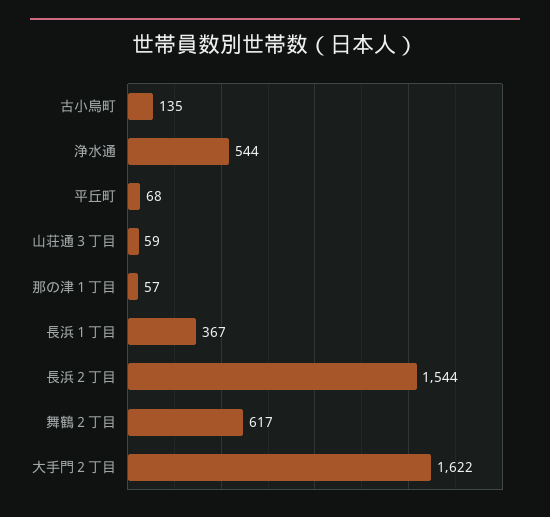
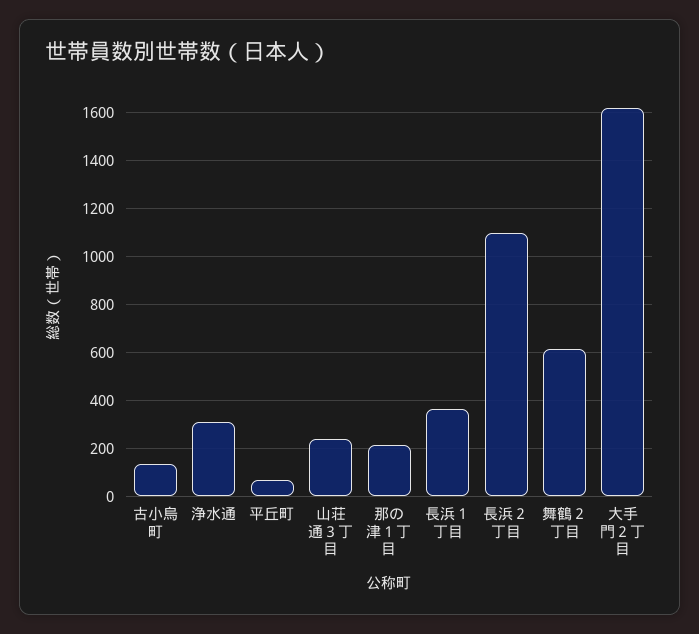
浄水通: 544 -> 300
山荘通３丁目: 59 -> 250
那の津１丁目: 57 -> 200
長浜２丁目: 1544 -> 1100

